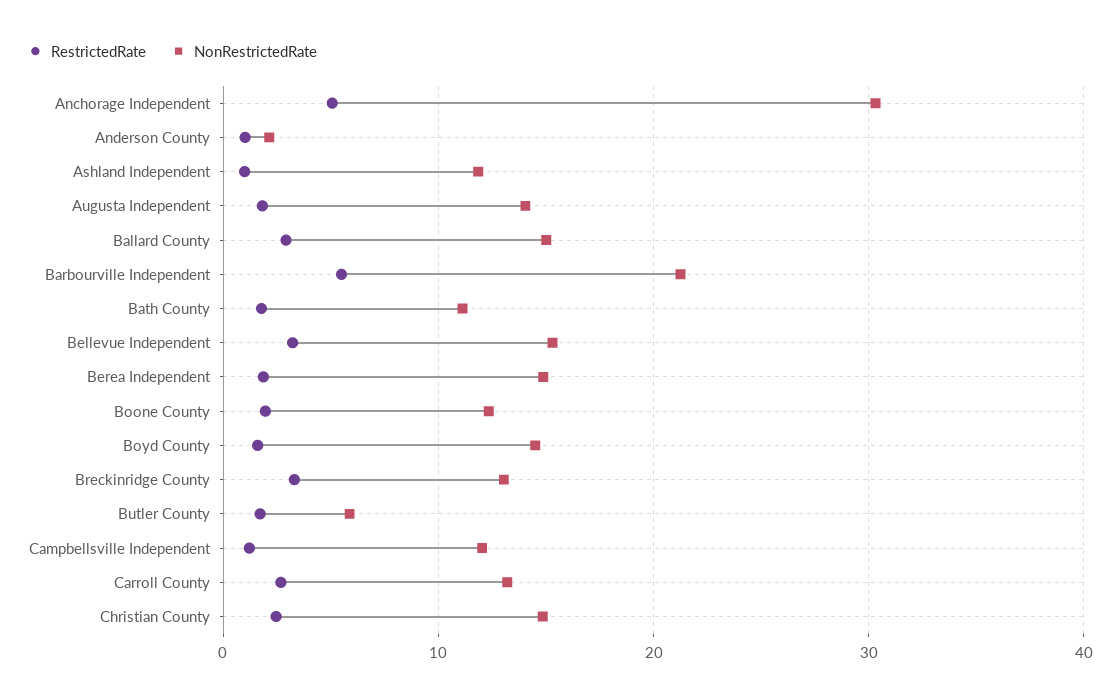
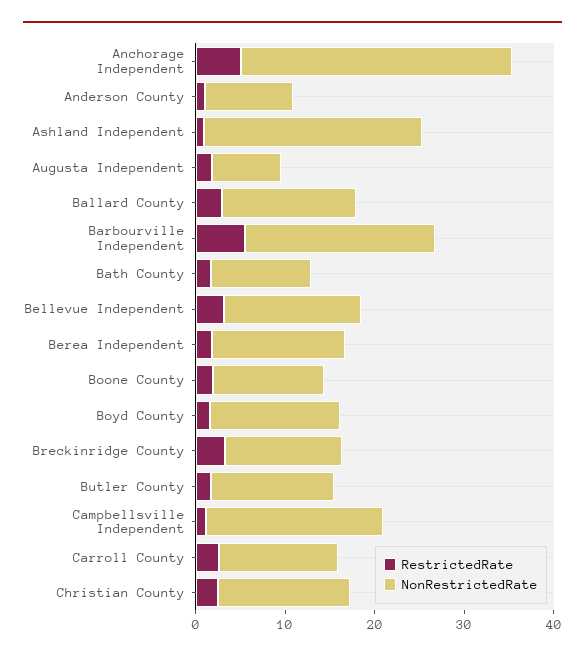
NonRestrictedRate, Anderson County: 2 -> 10
NonRestrictedRate, Ashland Independent: 12 -> 24
NonRestrictedRate, Augusta Independent: 14 -> 8
NonRestrictedRate, Butler County: 6 -> 14
NonRestrictedRate, Campbellsville Independent: 12 -> 20

